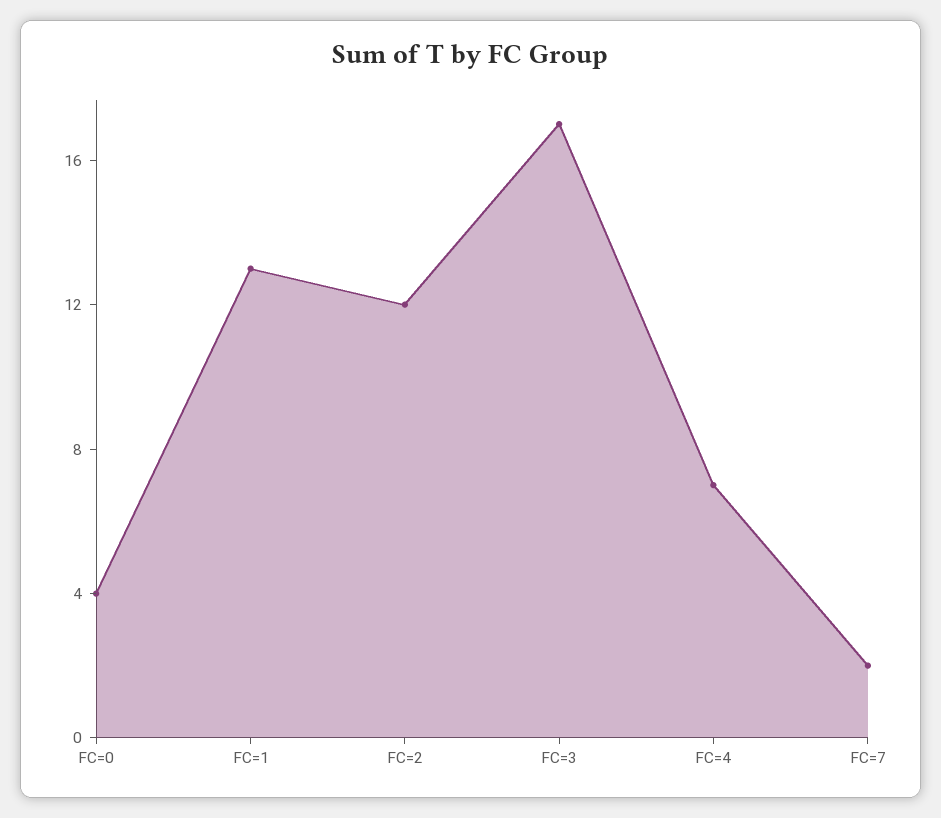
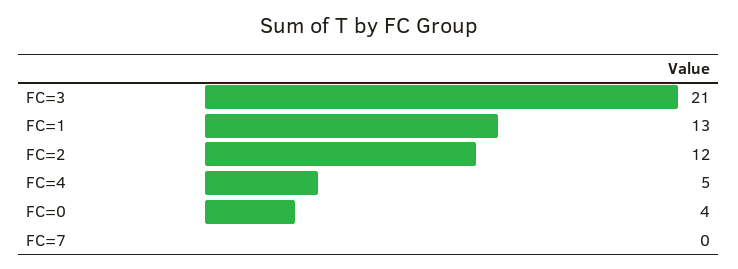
FC=3: 17 -> 21
FC=4: 7 -> 5
FC=7: 2 -> 0

